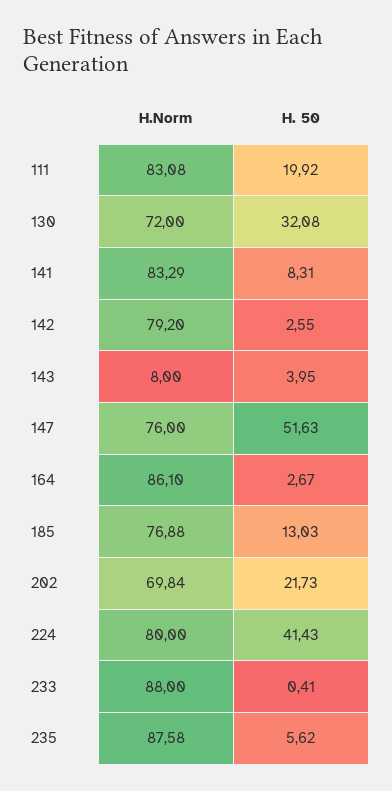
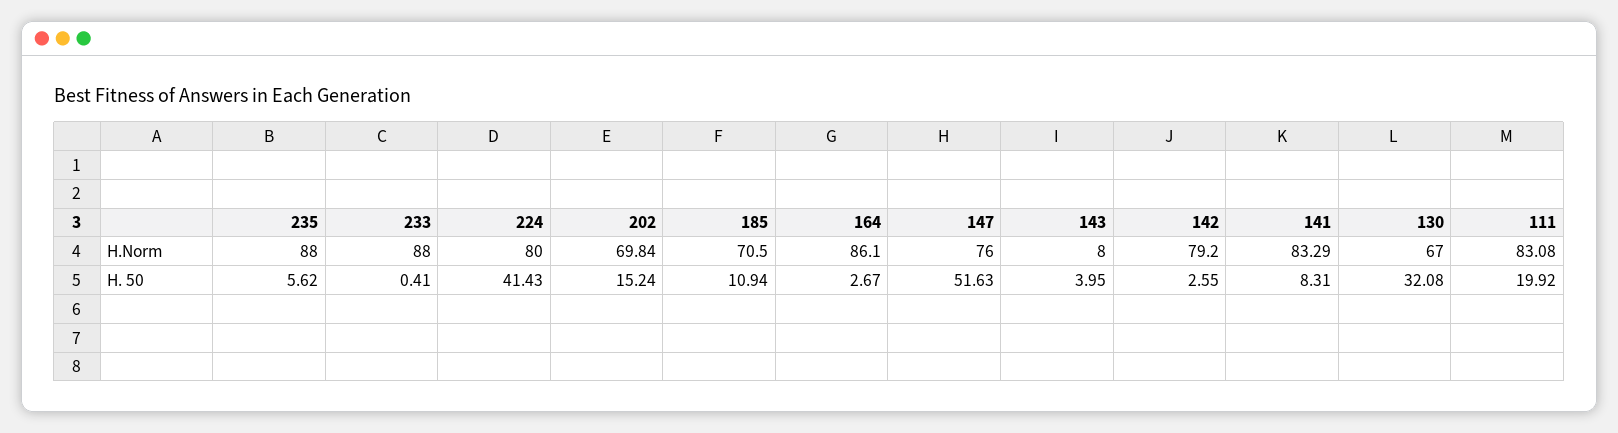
H.Norm, 130: 72 -> 67
H.Norm, 185: 76.88 -> 70.5
H. 50, 185: 13.03 -> 10.94
H. 50, 202: 21.73 -> 15.24
H.Norm, 235: 87.58 -> 88

